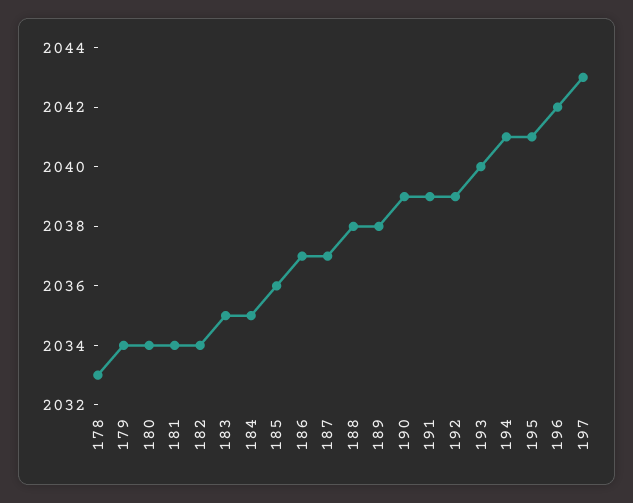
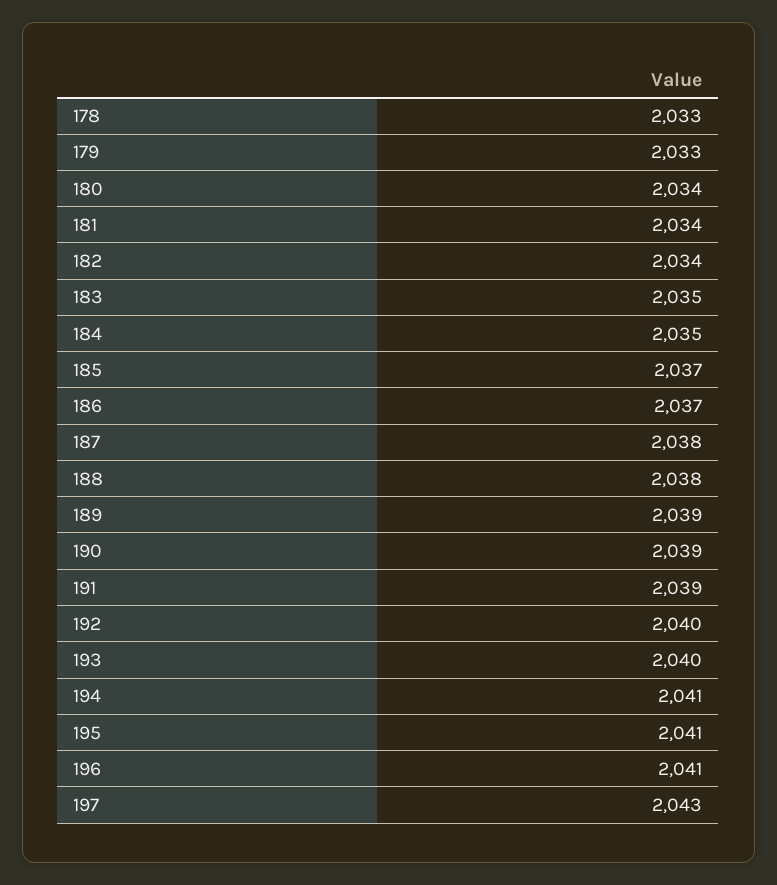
179: 2034 -> 2033
185: 2036 -> 2037
187: 2037 -> 2038
189: 2038 -> 2039
192: 2039 -> 2040
196: 2042 -> 2041

